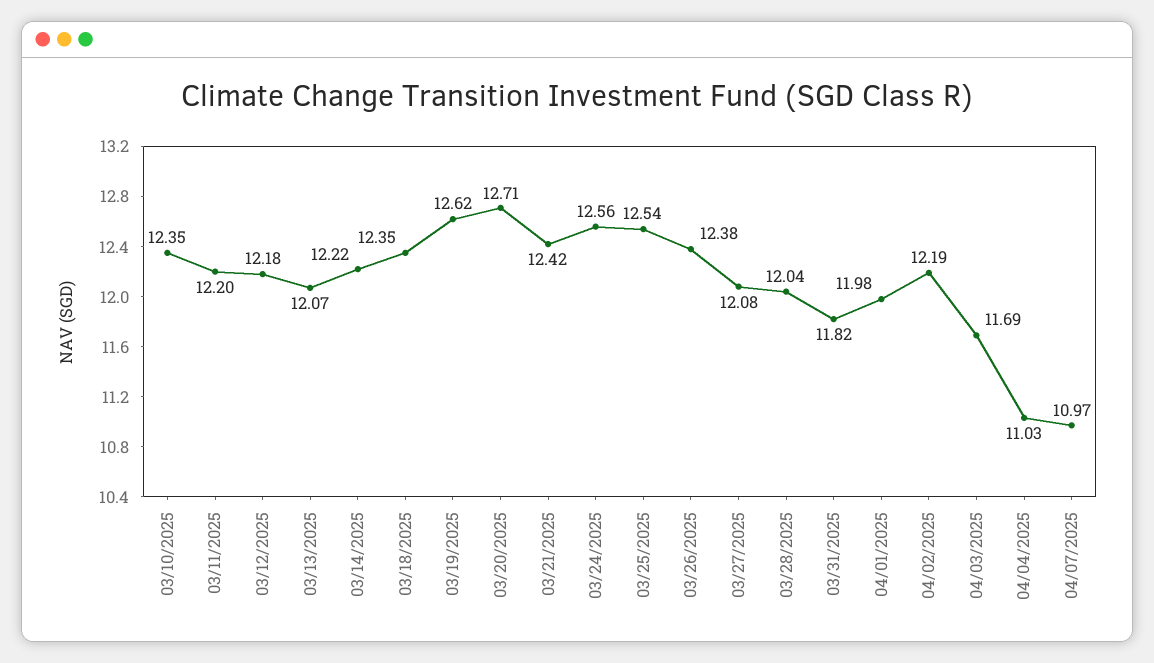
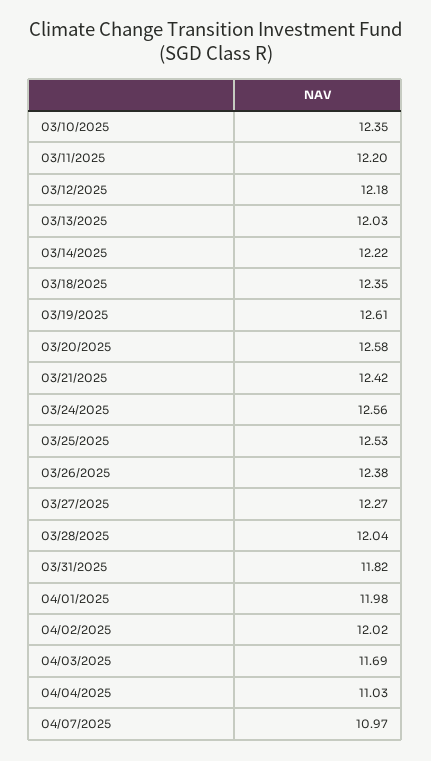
03/13/2025: 12.07 -> 12.03
03/19/2025: 12.62 -> 12.61
03/20/2025: 12.71 -> 12.58
03/25/2025: 12.54 -> 12.53
03/27/2025: 12.08 -> 12.27
04/02/2025: 12.19 -> 12.02

